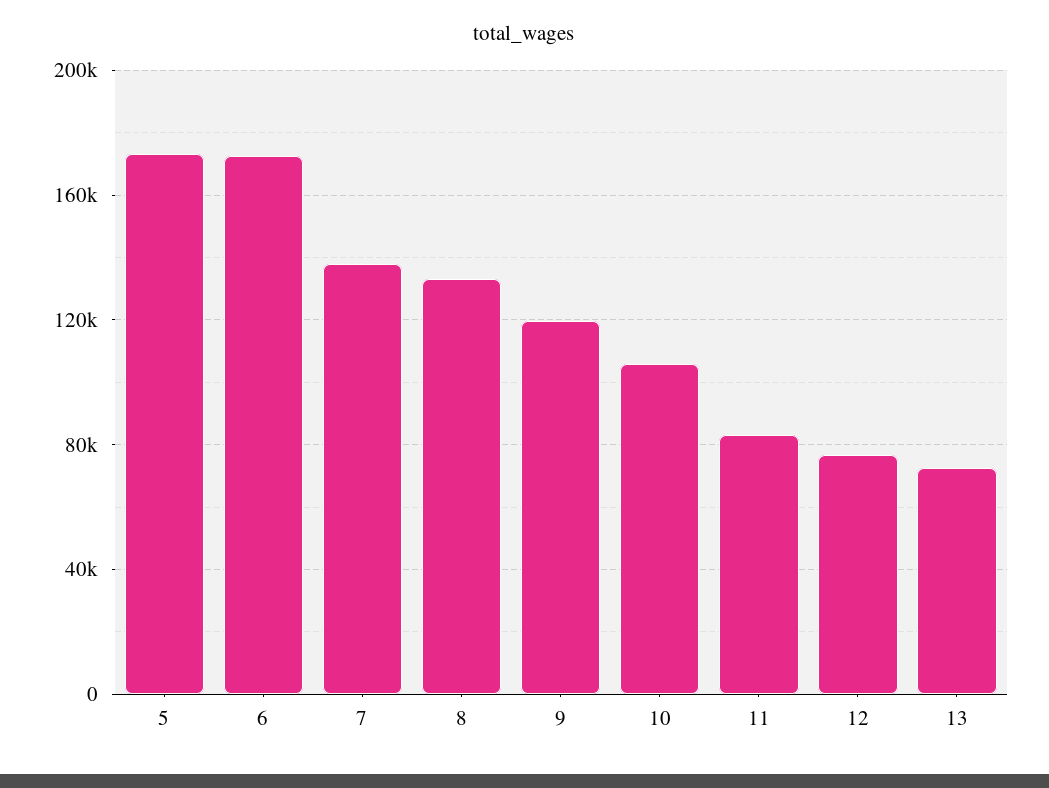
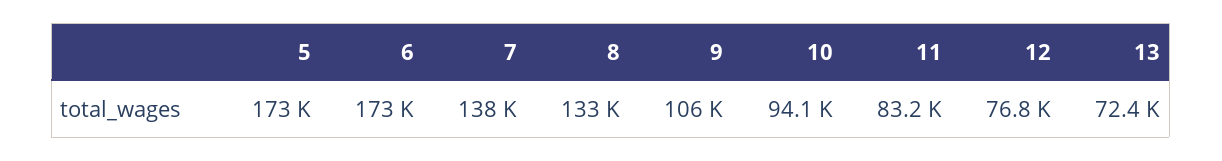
9: 120000 -> 106000
10: 105000 -> 94100

